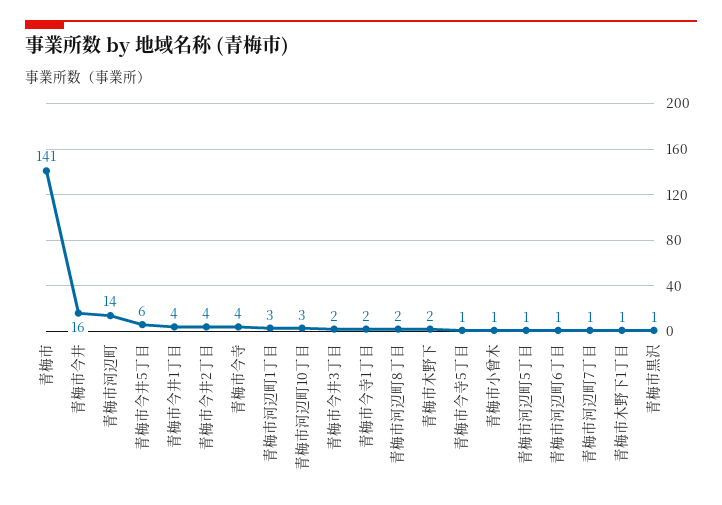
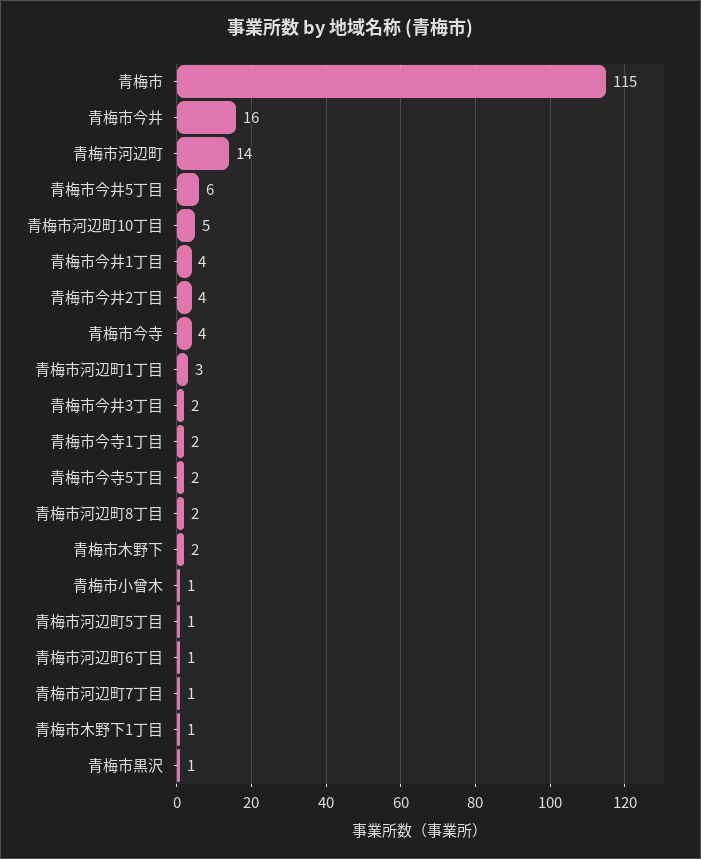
青梅市: 141 -> 115
青梅市河辺町10丁目: 3 -> 5
青梅市今寺5丁目: 1 -> 2

